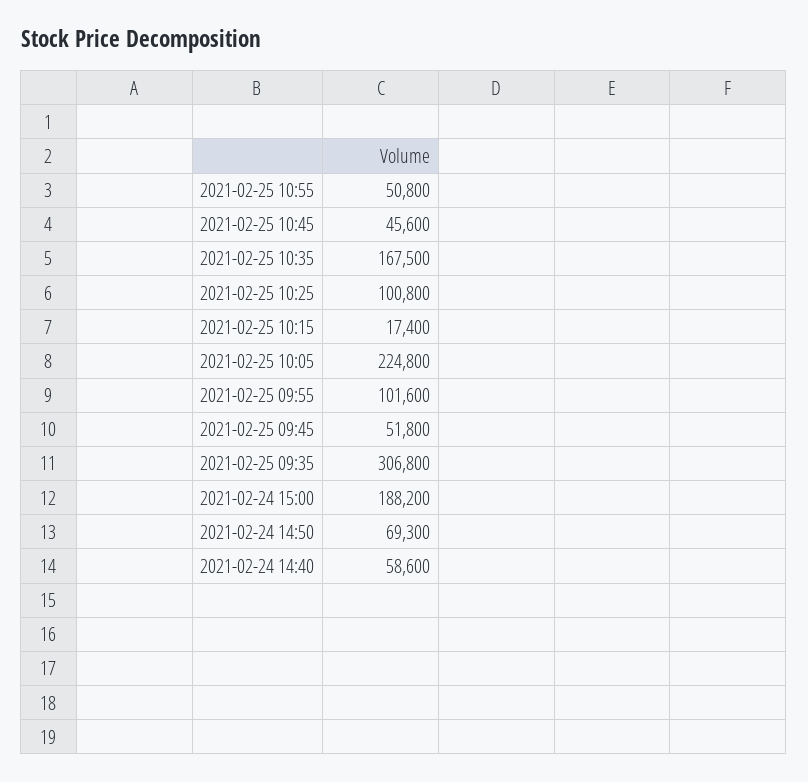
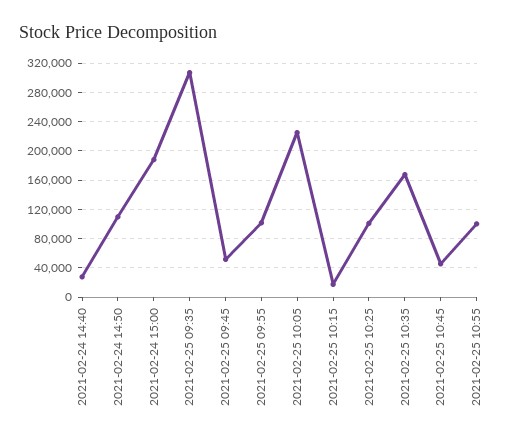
2021-02-25 10:55: 50800 -> 100000
2021-02-24 14:50: 69300 -> 110000
2021-02-24 14:40: 58600 -> 30000

